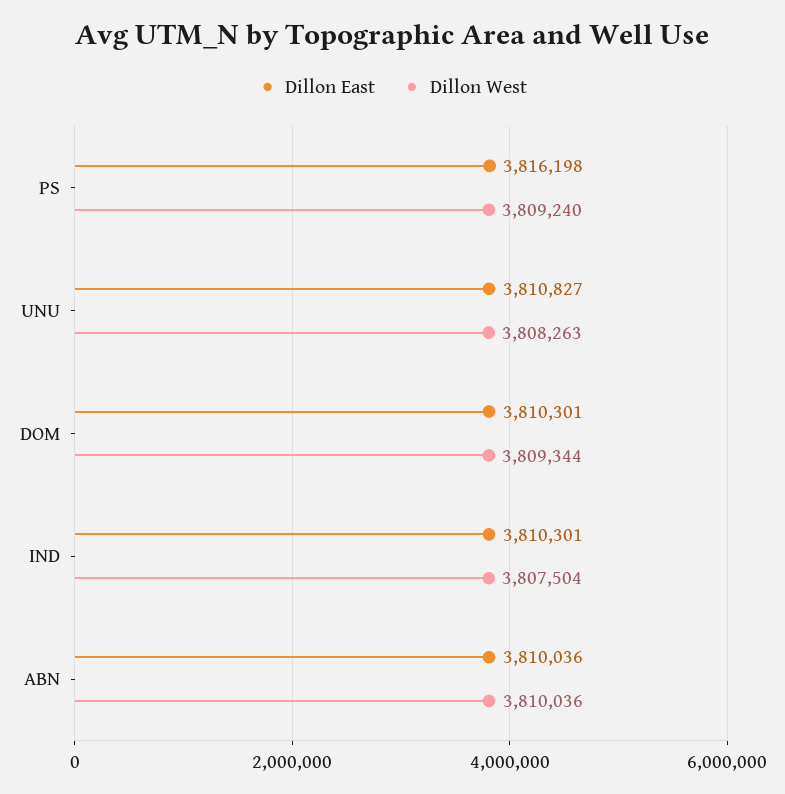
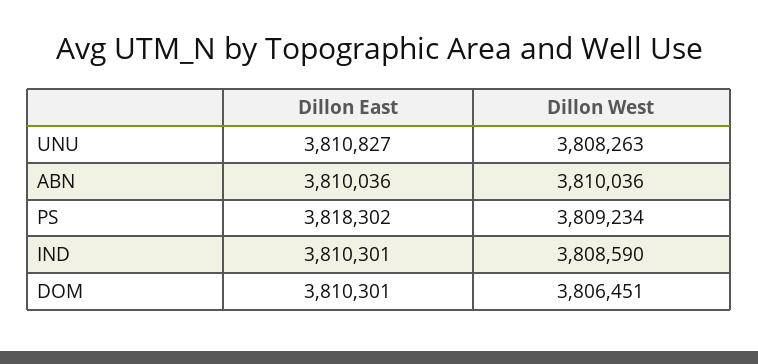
Dillon East, PS: 3816198 -> 3818302
Dillon West, PS: 3809240 -> 3809234
Dillon West, DOM: 3809344 -> 3806451
Dillon West, IND: 3807504 -> 3808590

